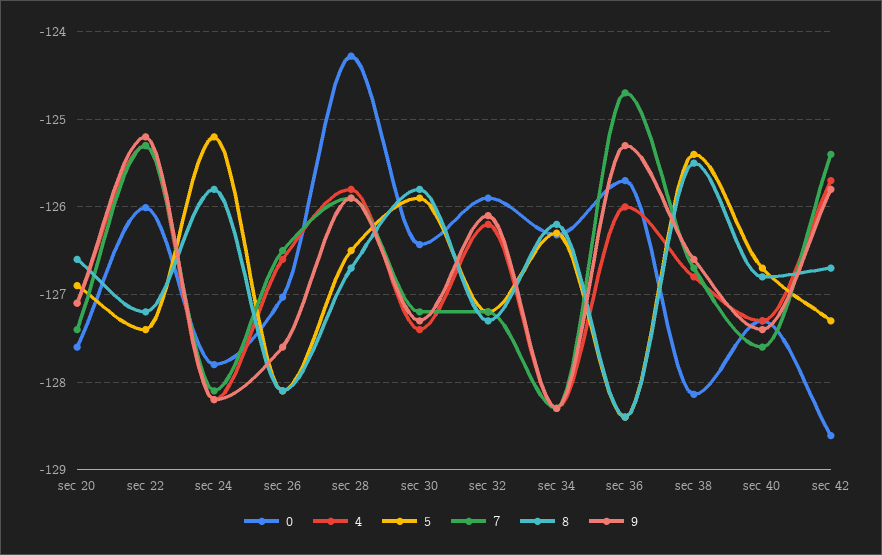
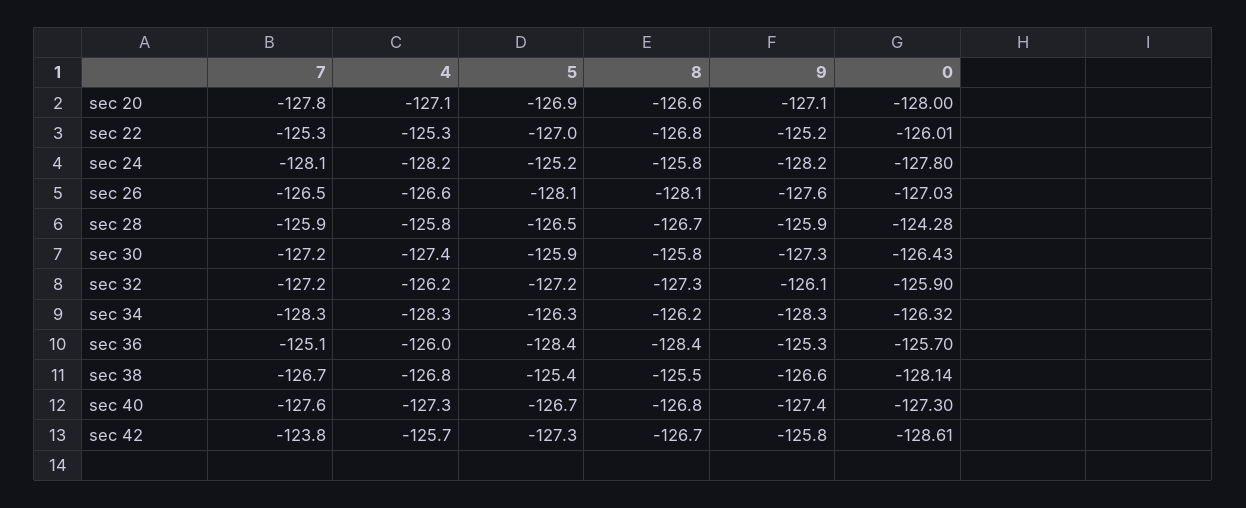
0, sec 20: -127.6 -> -128
7, sec 20: -127.4 -> -127.8
5, sec 22: -127.4 -> -127
8, sec 22: -127.2 -> -126.8
7, sec 36: -124.7 -> -125.1
7, sec 42: -125.4 -> -123.8

